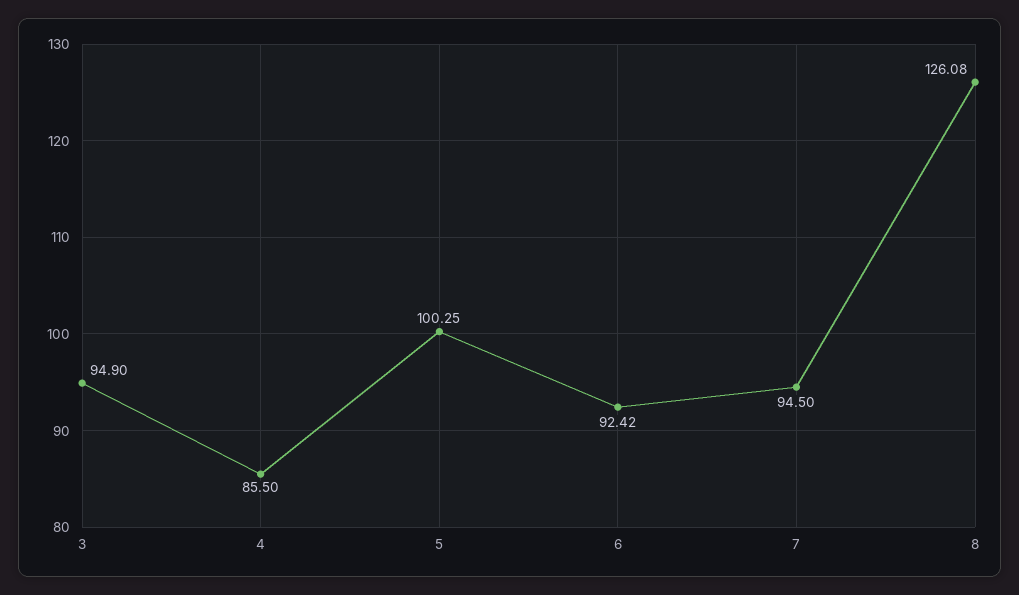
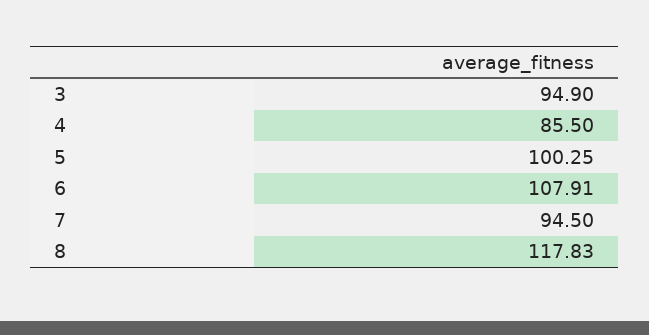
6: 92.42 -> 107.91
8: 126.08 -> 117.83

